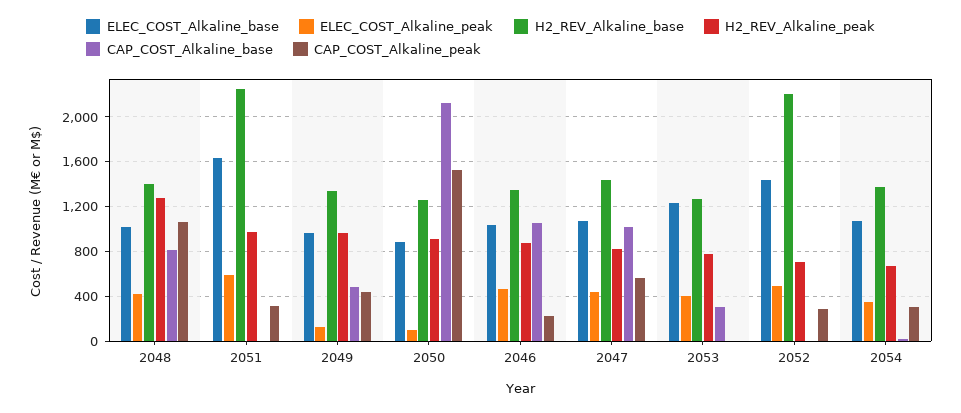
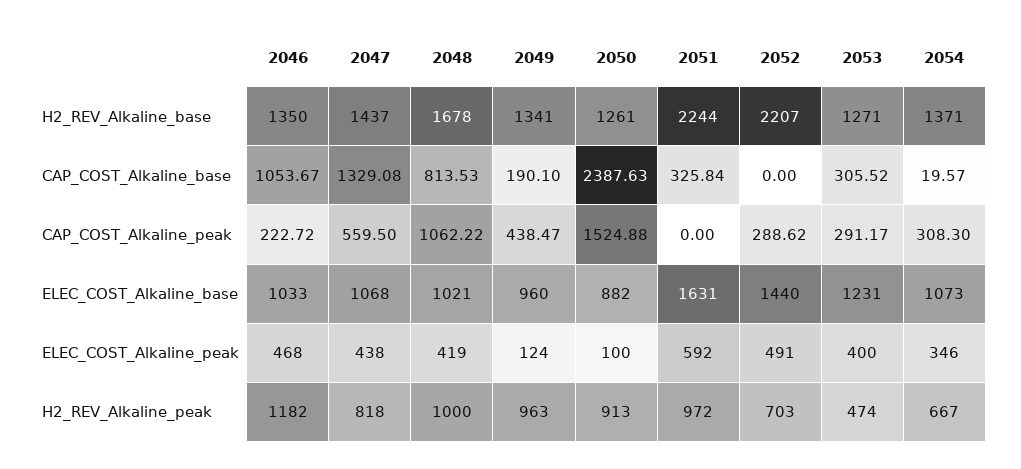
H2_REV_Alkaline_base, 2048: 1400 -> 1678
H2_REV_Alkaline_peak, 2048: 1300 -> 1000
CAP_COST_Alkaline_base, 2051: 0 -> 325.84
CAP_COST_Alkaline_peak, 2051: 300 -> 0
CAP_COST_Alkaline_base, 2049: 500 -> 190.1
CAP_COST_Alkaline_base, 2050: 2100 -> 2387.63
H2_REV_Alkaline_peak, 2046: 900 -> 1182
CAP_COST_Alkaline_base, 2047: 1000 -> 1329.08
H2_REV_Alkaline_peak, 2053: 800 -> 474
CAP_COST_Alkaline_peak, 2053: 0 -> 291.17

